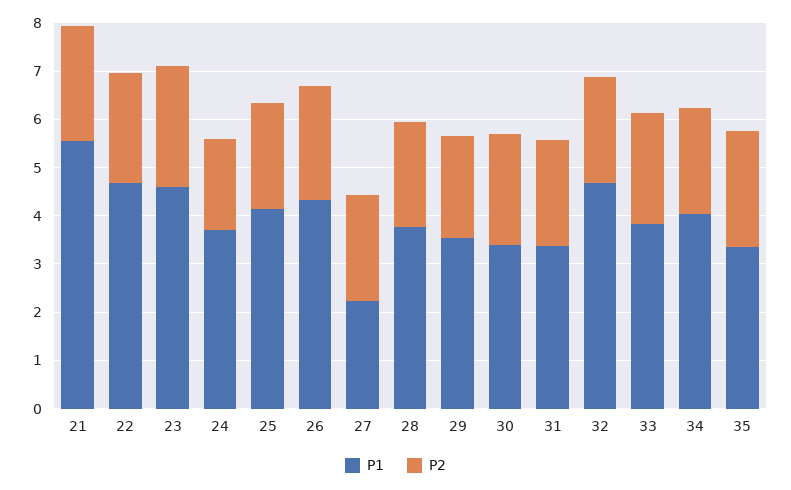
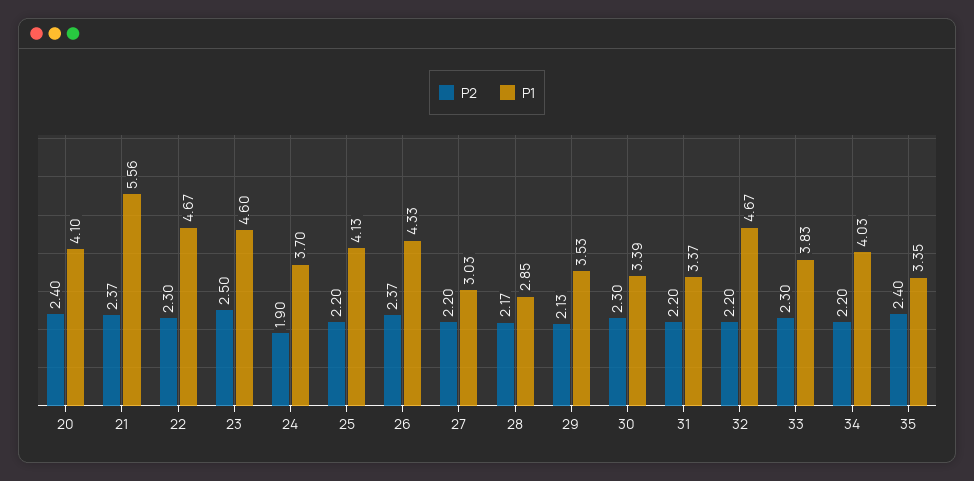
P1, 27: 2.2 -> 3.03
P1, 28: 3.8 -> 2.85
P2, 20: none -> 2.4
P1, 20: none -> 4.1

